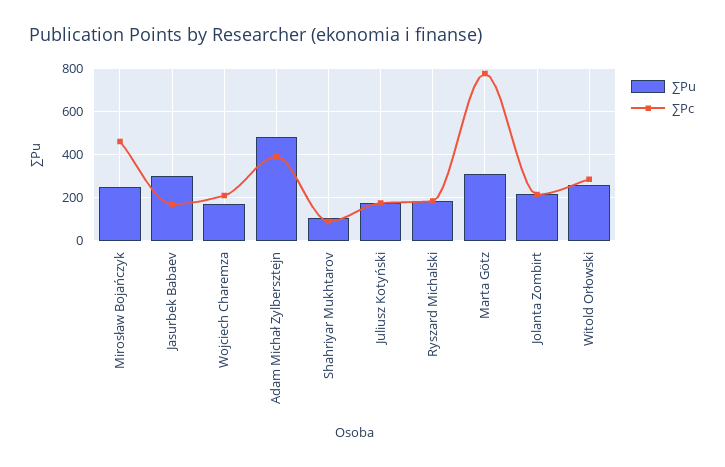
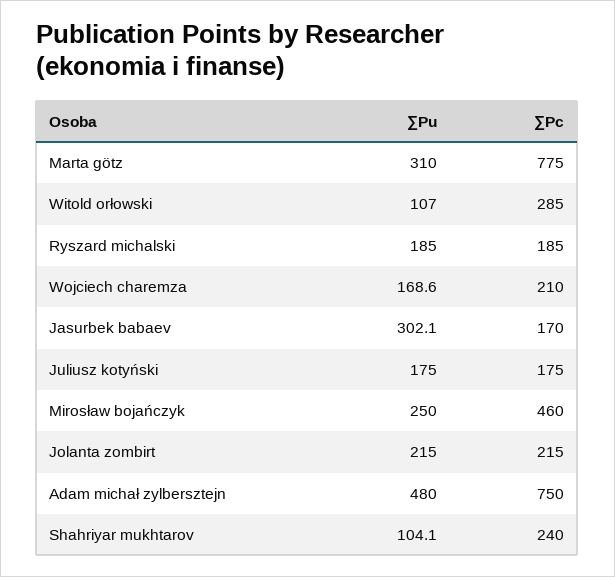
∑Pc, Adam Michał Zylbersztejn: 400 -> 750
∑Pc, Shahriyar Mukhtarov: 100 -> 240
∑Pu, Witold Orłowski: 250 -> 107

